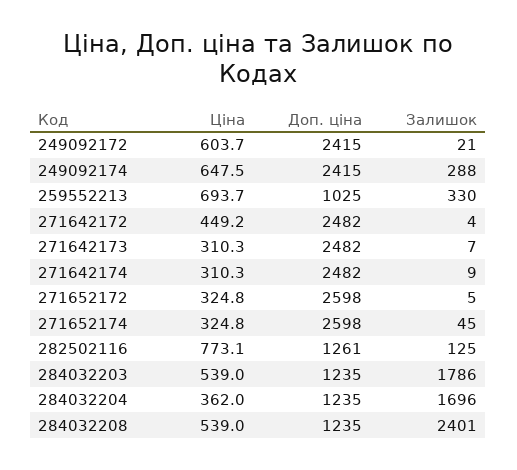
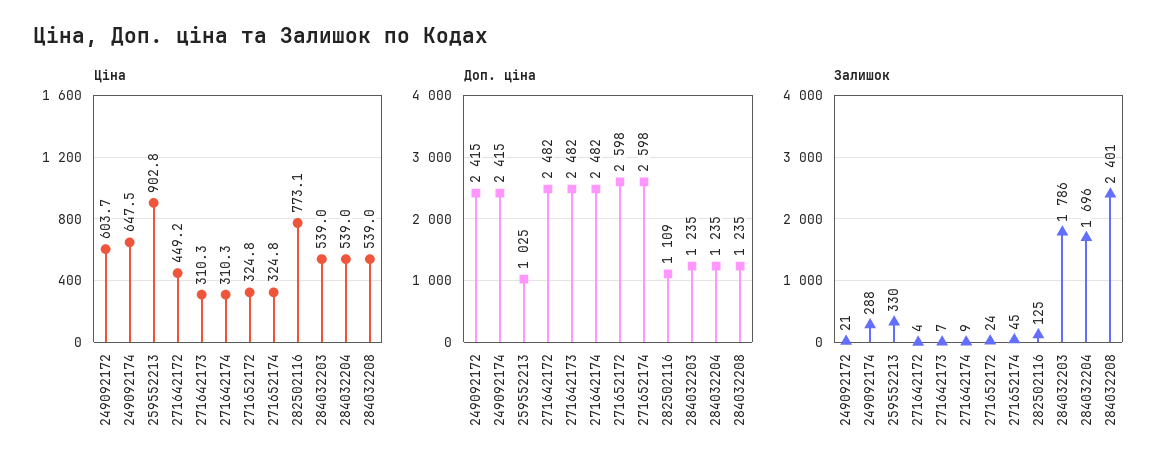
Ціна, 259552213: 693.7 -> 902.8
Залишок, 271652172: 5 -> 24
Доп. ціна, 282502116: 1261 -> 1109
Ціна, 284032204: 362 -> 539

